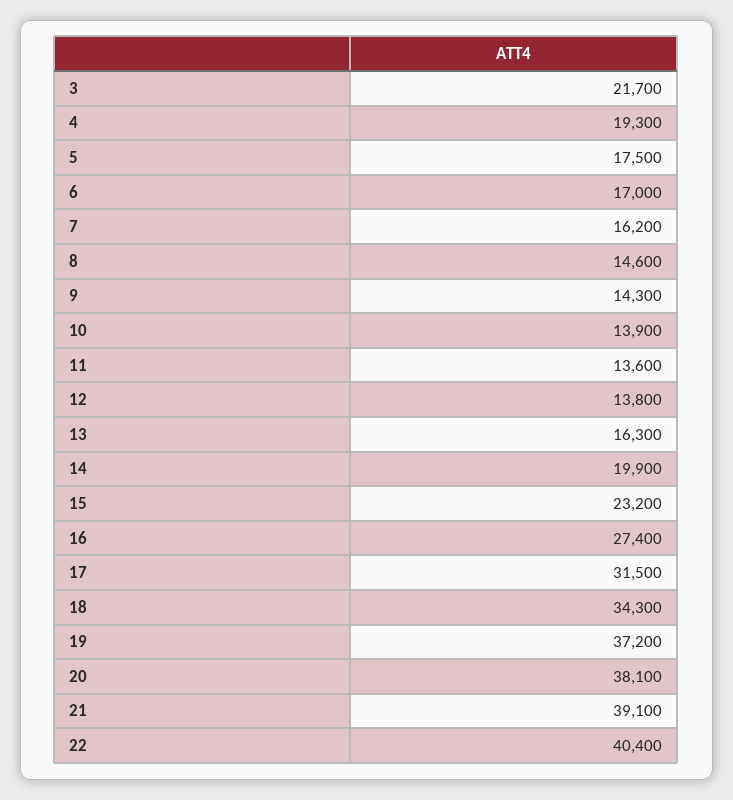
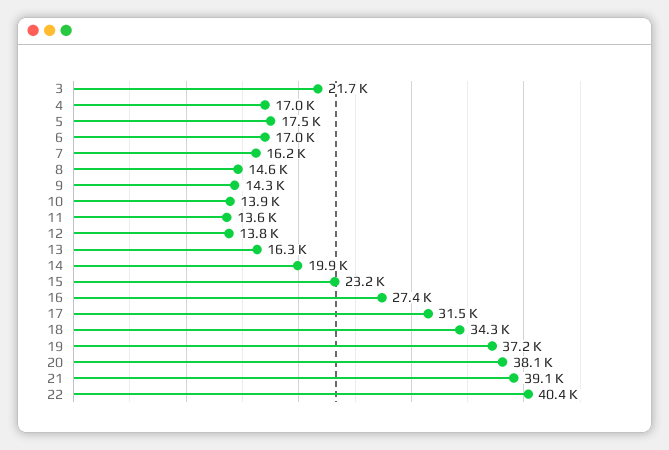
4: 19300 -> 17000

